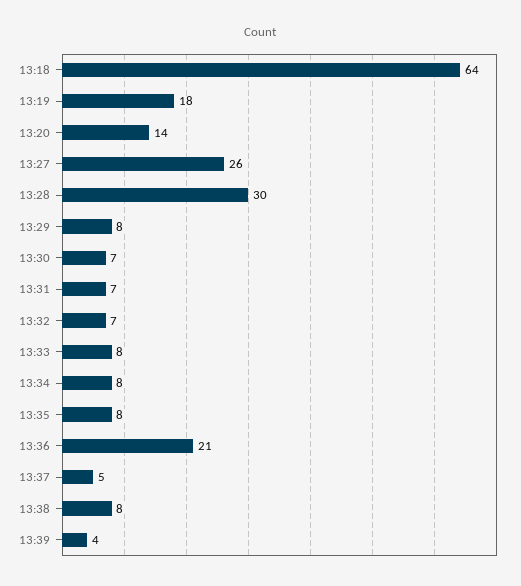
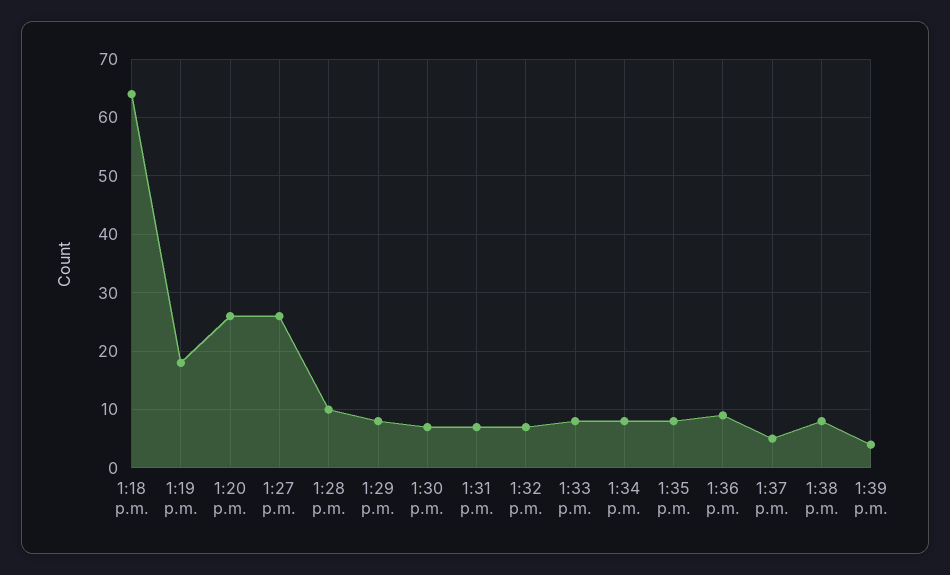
13:20: 14 -> 25
13:28: 30 -> 10
13:36: 21 -> 10

